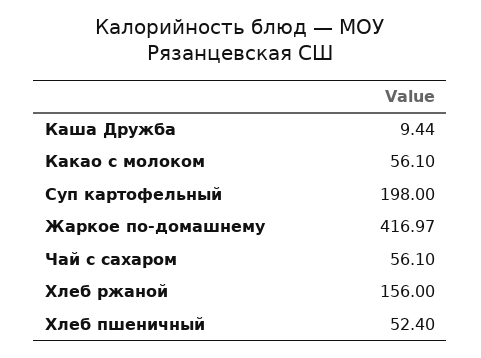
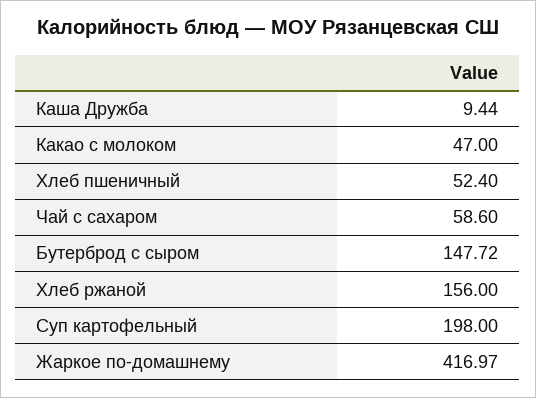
Какао с молоком: 56.1 -> 47
Чай с сахаром: 56.1 -> 58.6
Бутерброд с сыром: none -> 147.72

